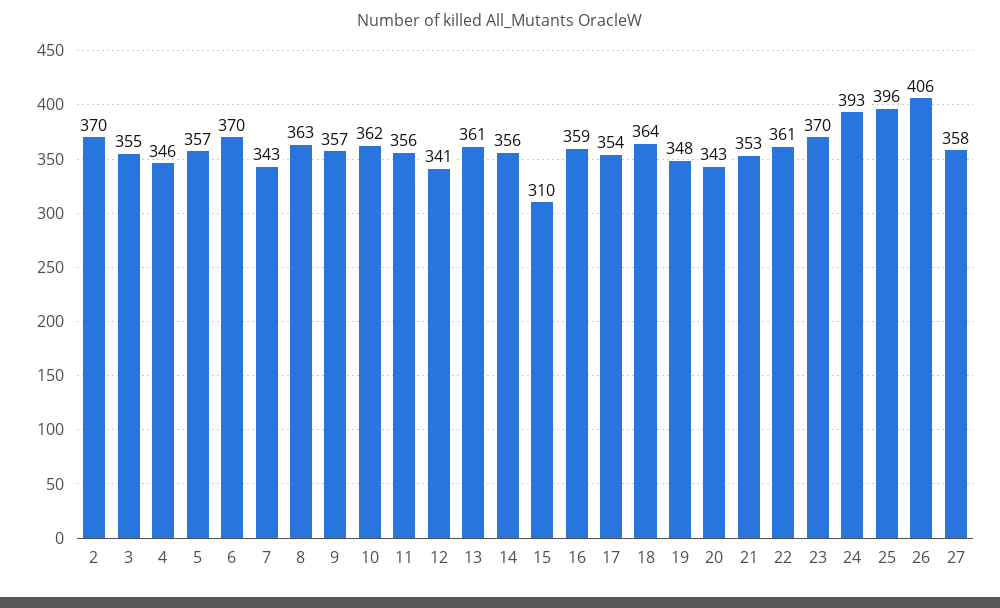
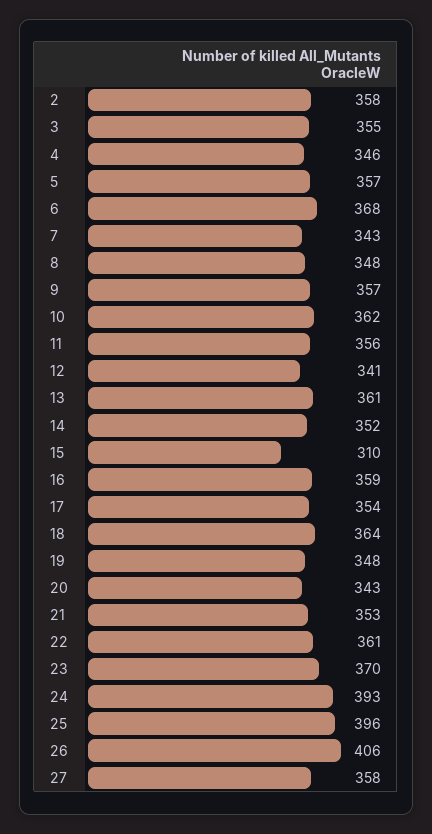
2: 370 -> 358
6: 370 -> 368
8: 363 -> 348
14: 356 -> 352

